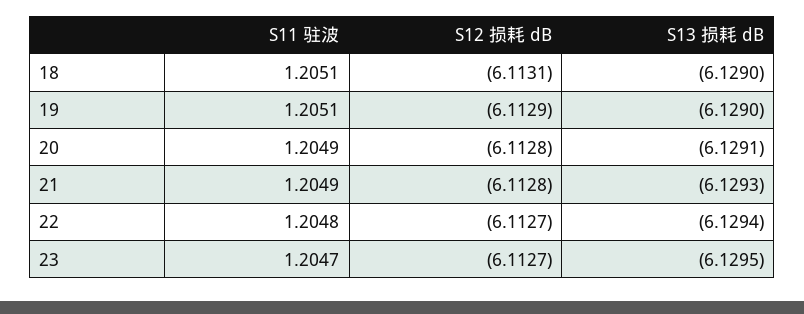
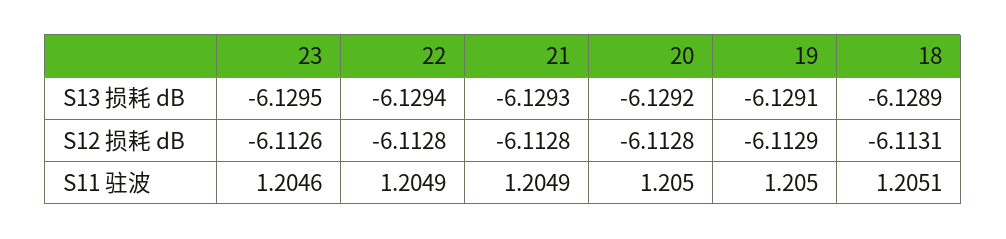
S13 损耗 dB, 18: -6.129 -> -6.1289
S11 驻波, 19: 1.2051 -> 1.205
S13 损耗 dB, 19: -6.129 -> -6.1291
S11 驻波, 20: 1.2049 -> 1.205
S13 损耗 dB, 20: -6.1291 -> -6.1292
S11 驻波, 22: 1.2048 -> 1.2049
S12 损耗 dB, 22: -6.1127 -> -6.1128
S11 驻波, 23: 1.2047 -> 1.2046
S12 损耗 dB, 23: -6.1127 -> -6.1126

